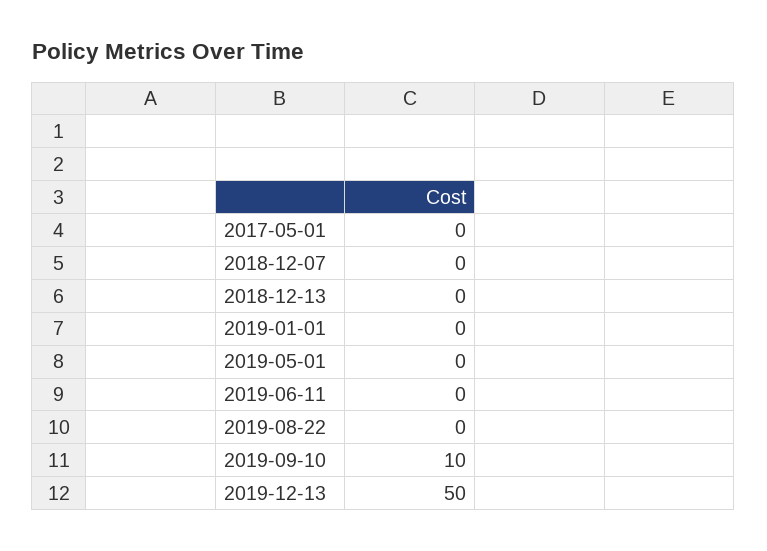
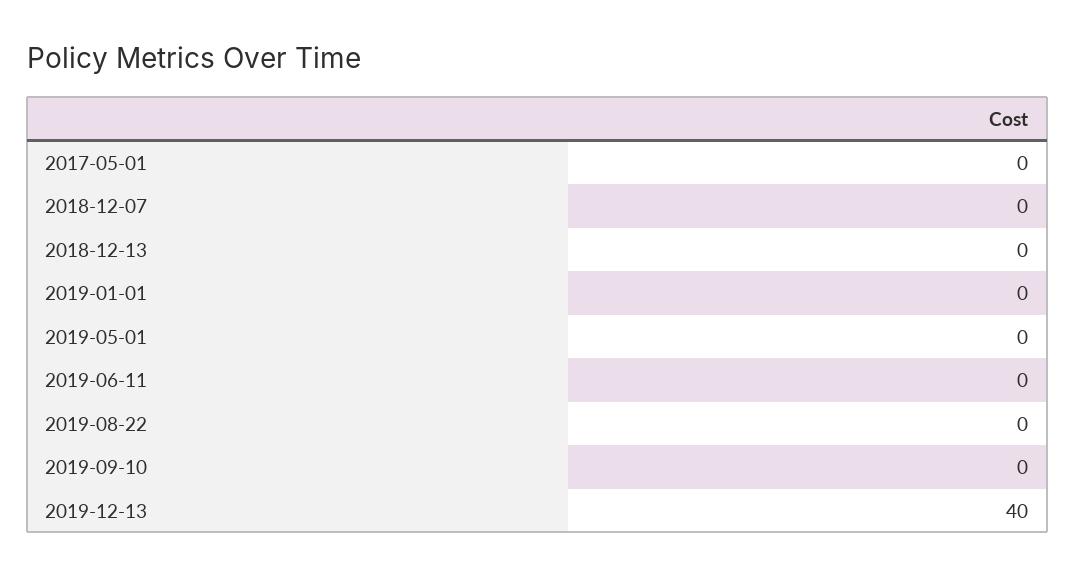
2019-09-10: 10 -> 0
2019-12-13: 50 -> 40

